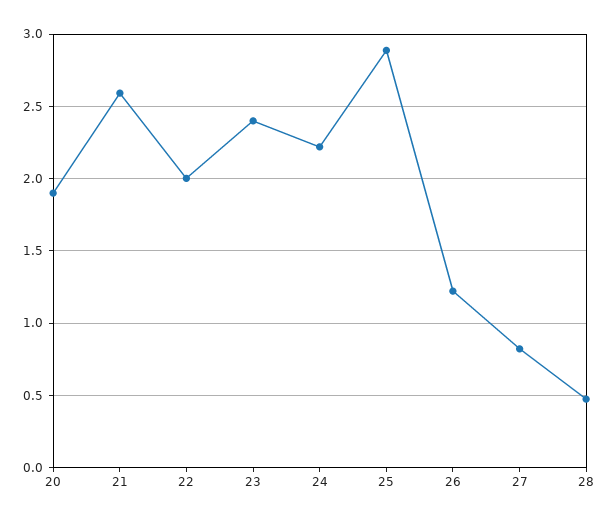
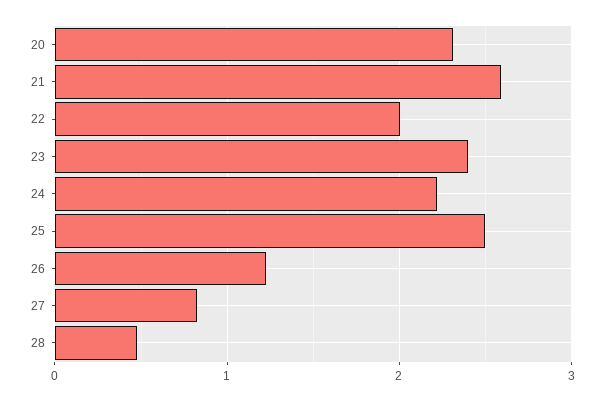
20: 1.9 -> 2.3
25: 2.9 -> 2.5

